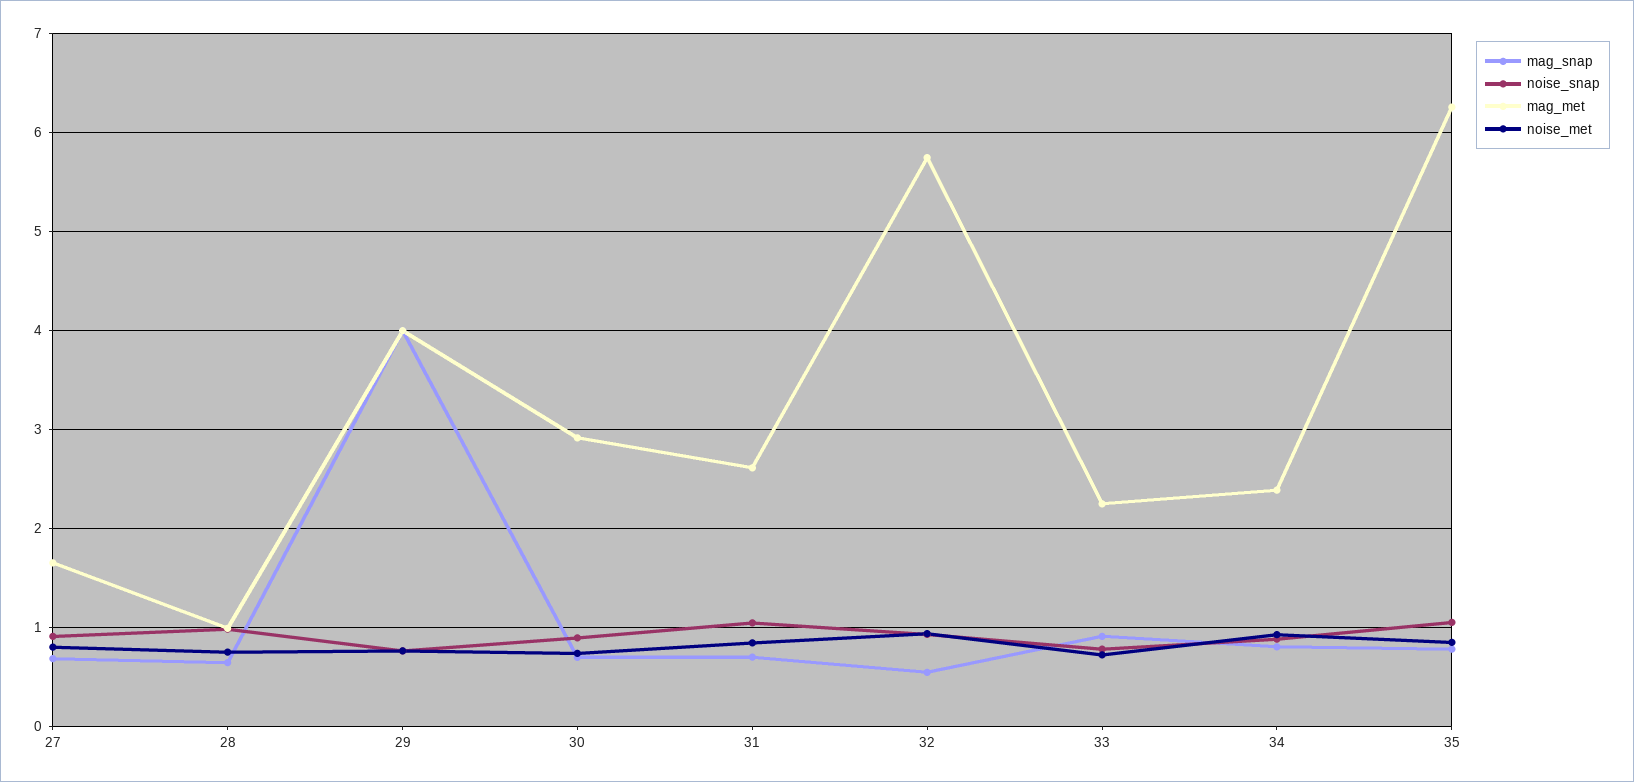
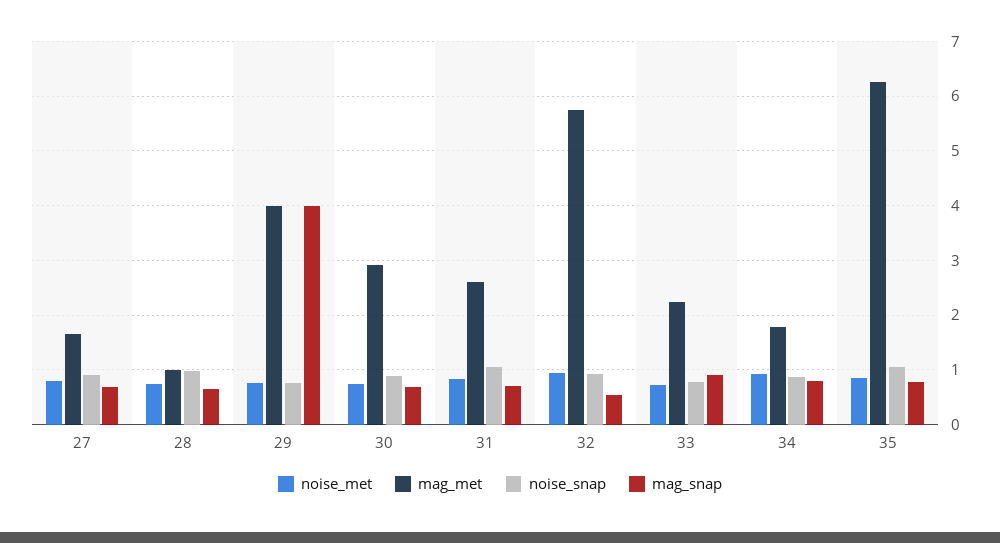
mag_met, 34: 2.4 -> 1.8

